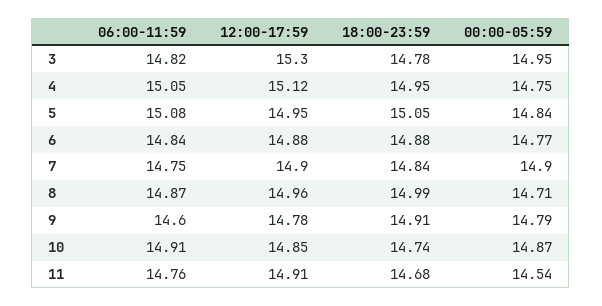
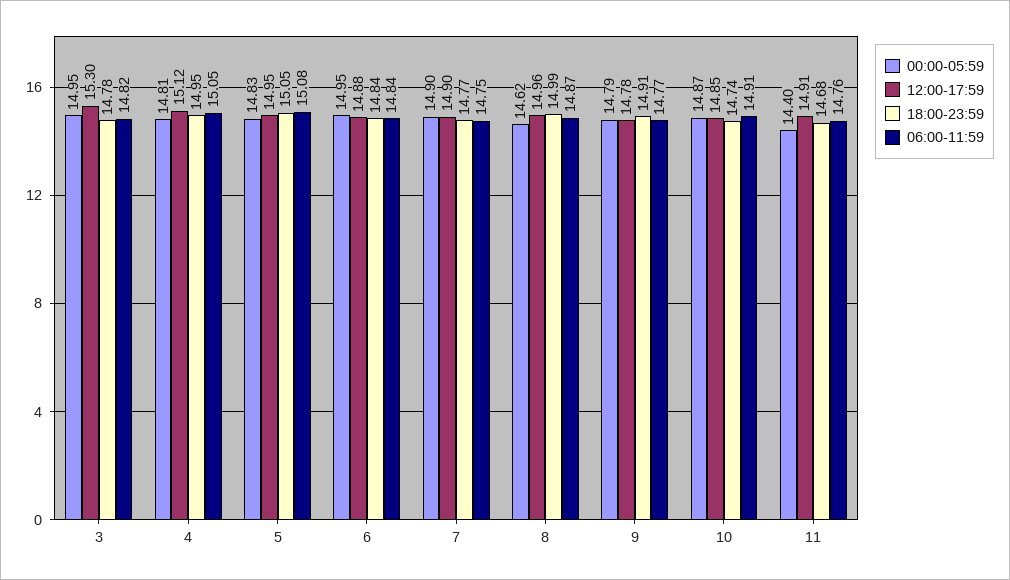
00:00-05:59, 4: 14.75 -> 14.81
00:00-05:59, 5: 14.84 -> 14.83
18:00-23:59, 6: 14.88 -> 14.84
00:00-05:59, 6: 14.77 -> 14.95
18:00-23:59, 7: 14.84 -> 14.77
00:00-05:59, 8: 14.71 -> 14.62
06:00-11:59, 9: 14.6 -> 14.77
00:00-05:59, 11: 14.54 -> 14.4

